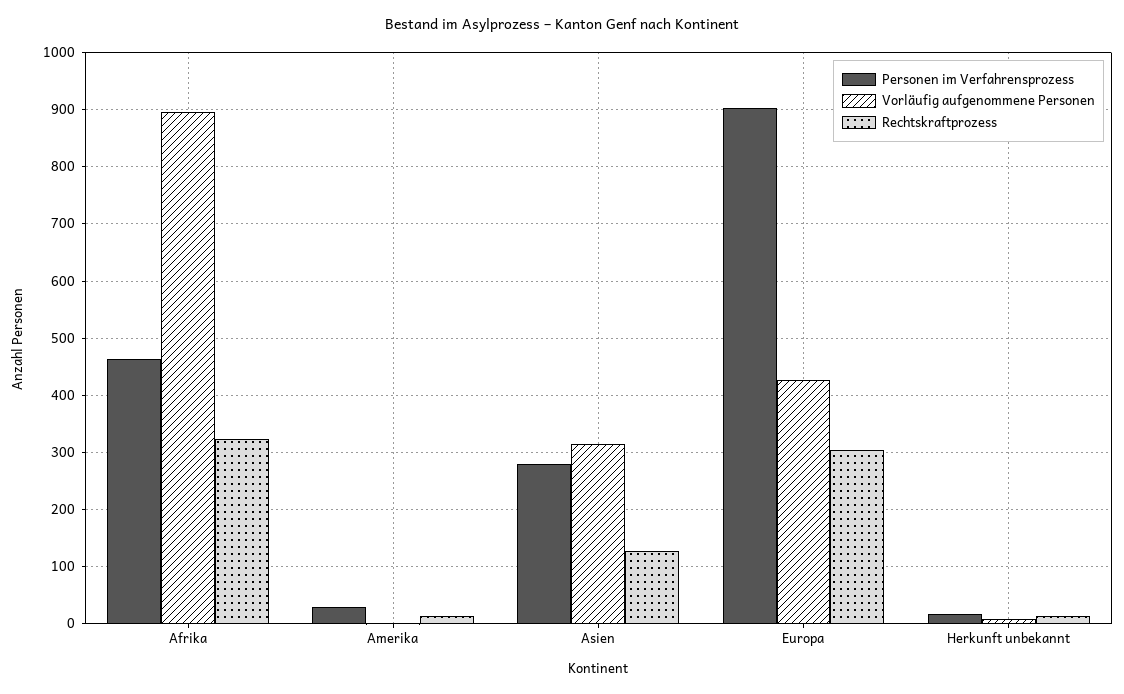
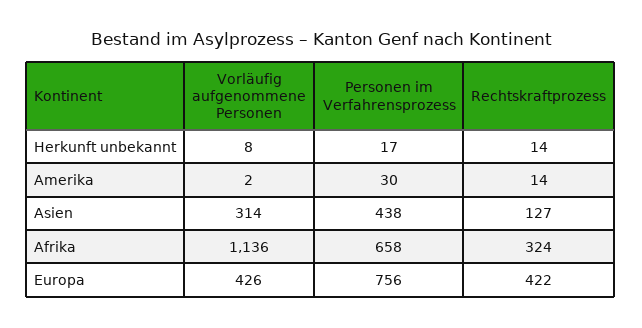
Personen im Verfahrensprozess, Afrika: 460 -> 658
Vorläufig aufgenommene Personen, Afrika: 900 -> 1136
Personen im Verfahrensprozess, Asien: 280 -> 438
Personen im Verfahrensprozess, Europa: 900 -> 756
Rechtskraftprozess, Europa: 300 -> 422

